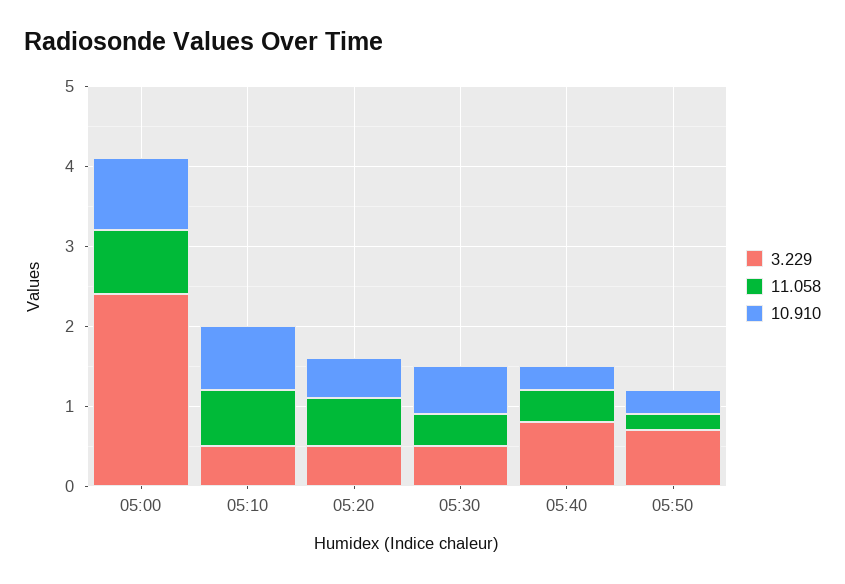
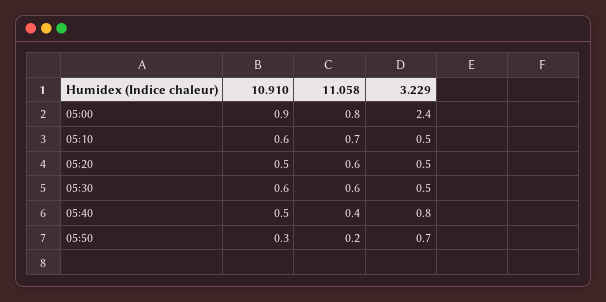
10.910, 05:10: 0.8 -> 0.6
11.058, 05:30: 0.4 -> 0.6
10.910, 05:40: 0.3 -> 0.5

